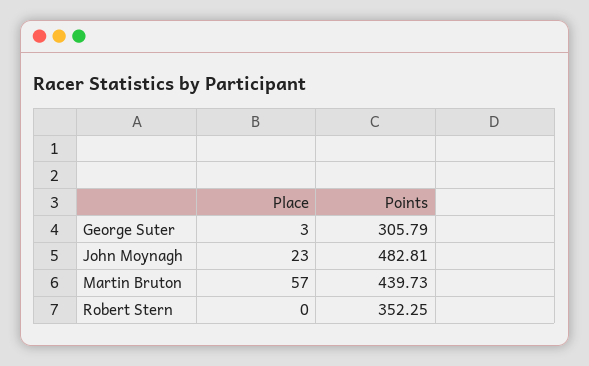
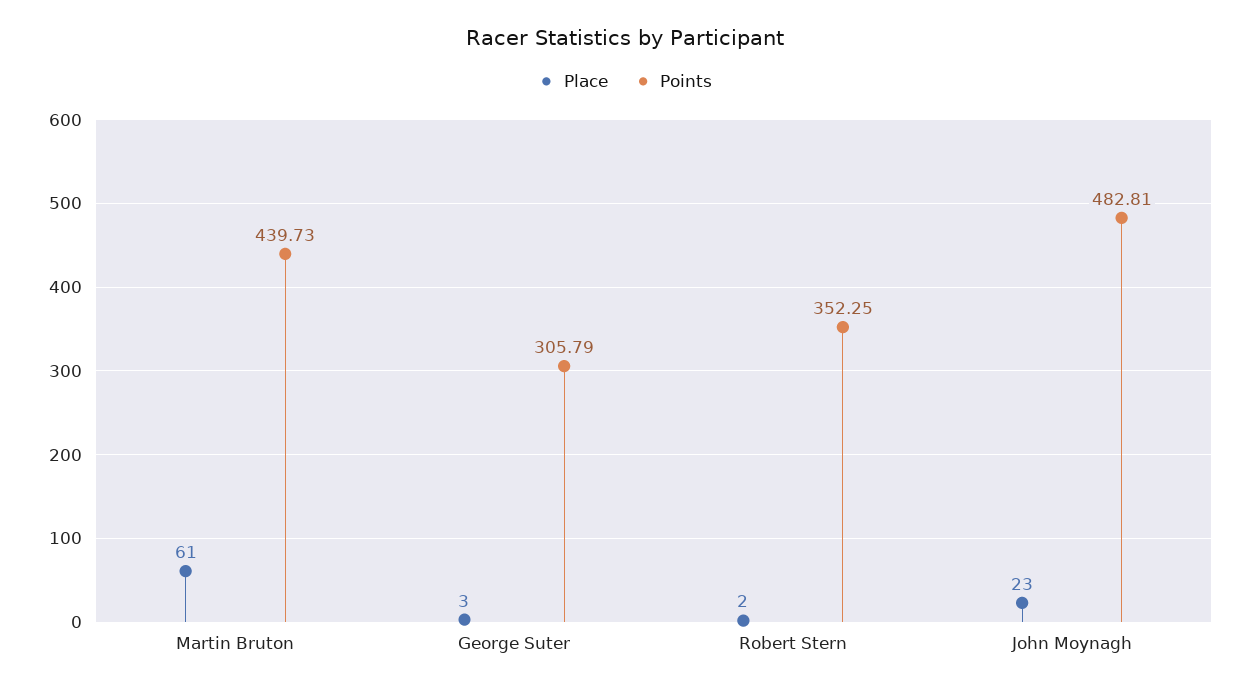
Place, Martin Bruton: 57 -> 61
Place, Robert Stern: 0 -> 2

